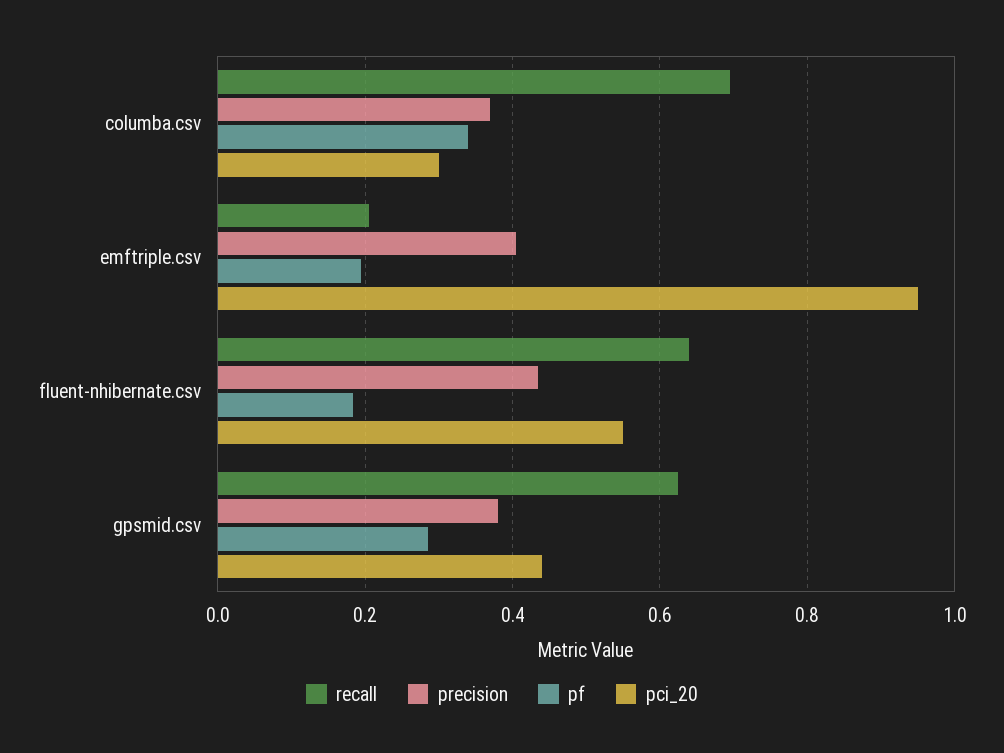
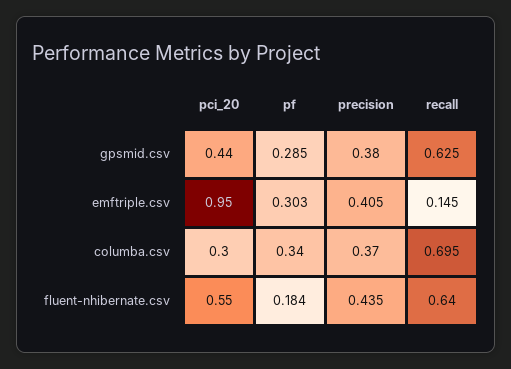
recall, emftriple.csv: 0.2 -> 0.145
pf, emftriple.csv: 0.2 -> 0.303

